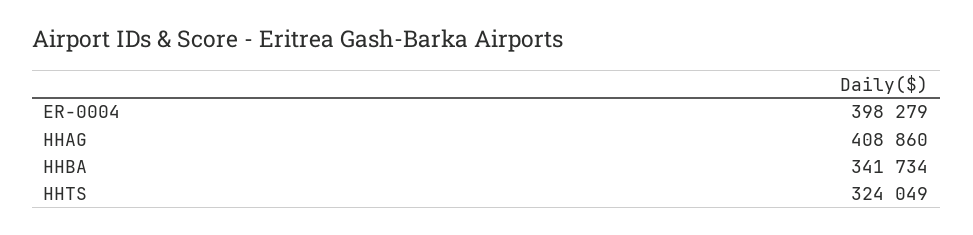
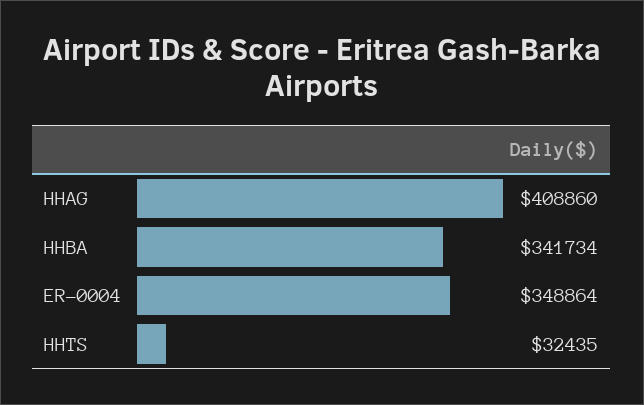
ER-0004: 398279 -> 348864
HHTS: 324049 -> 32435

